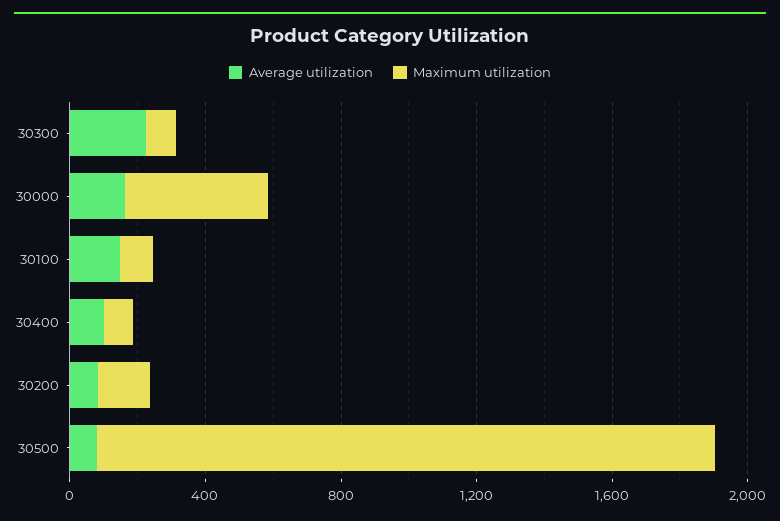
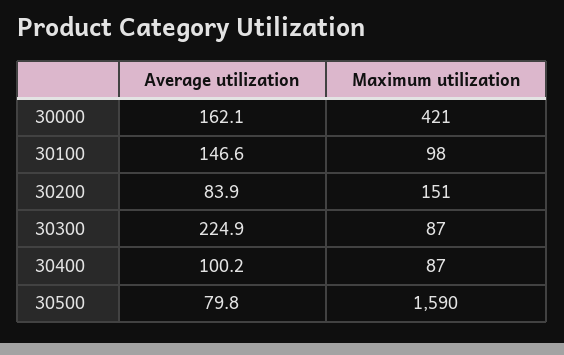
Maximum utilization, 30500: 1800 -> 1590

